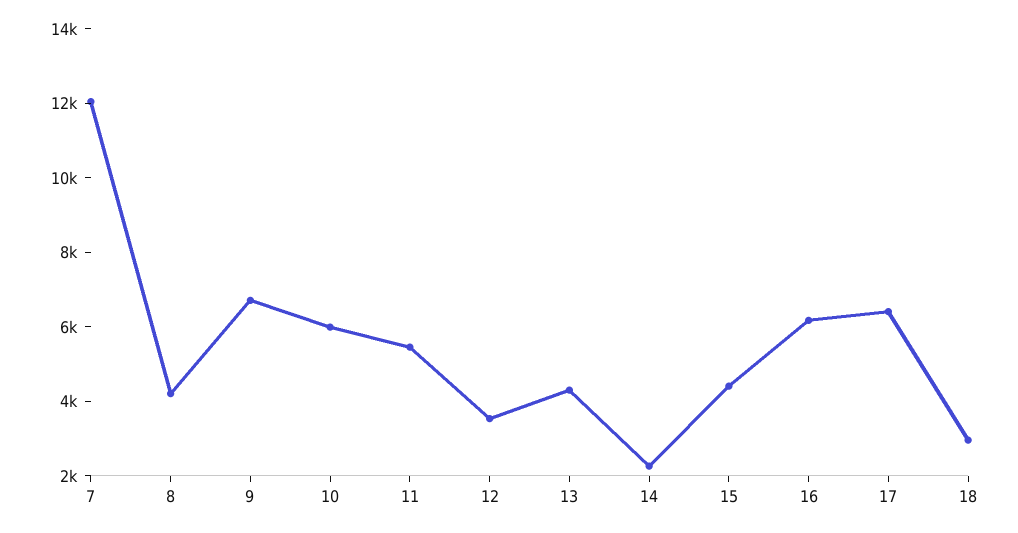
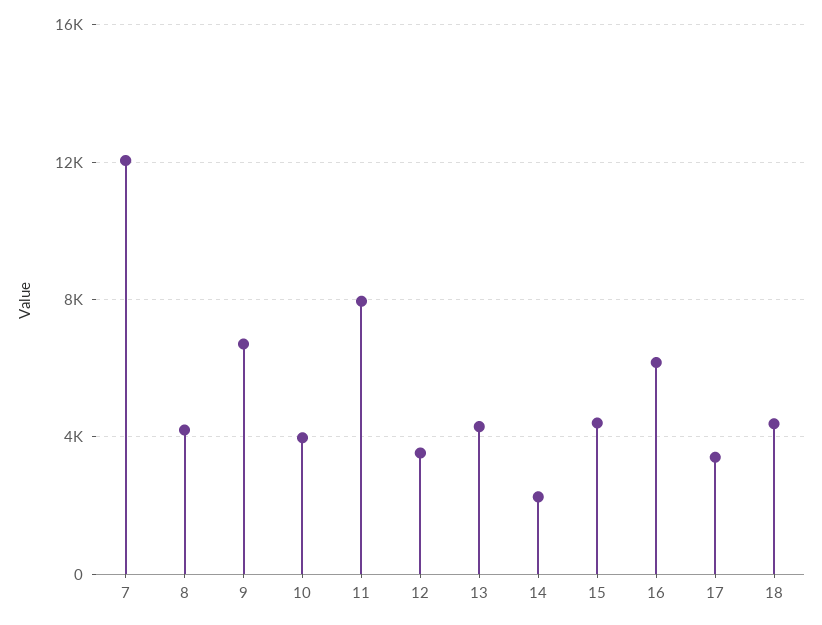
10: 6000 -> 4000
11: 5500 -> 8000
17: 6500 -> 3500
18: 3000 -> 4500

